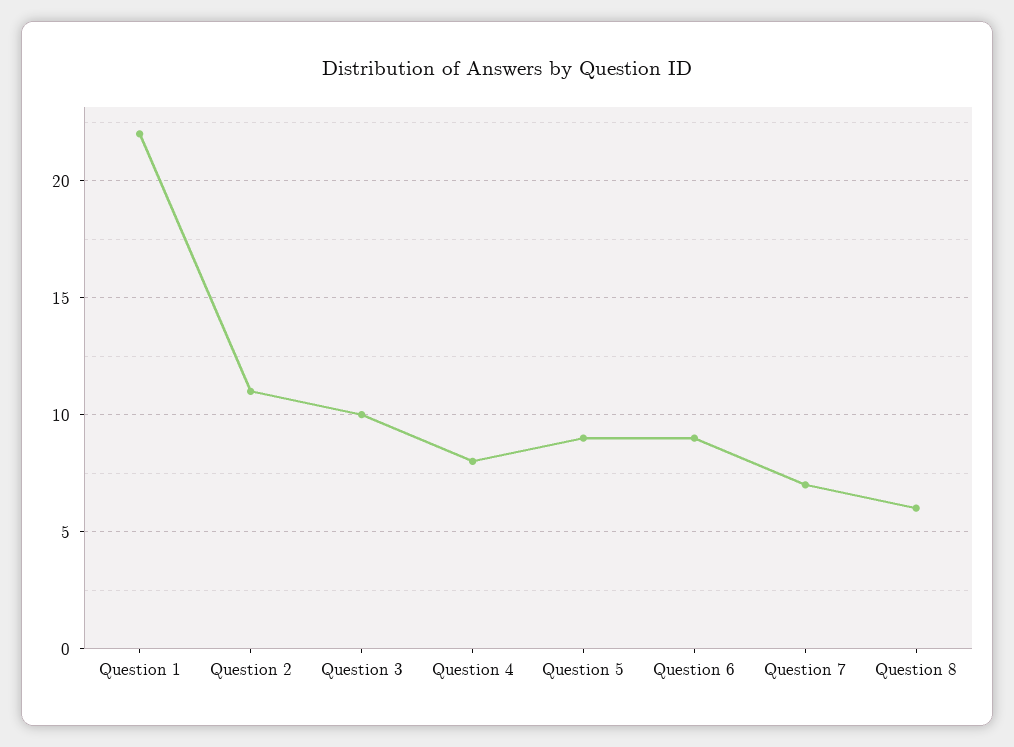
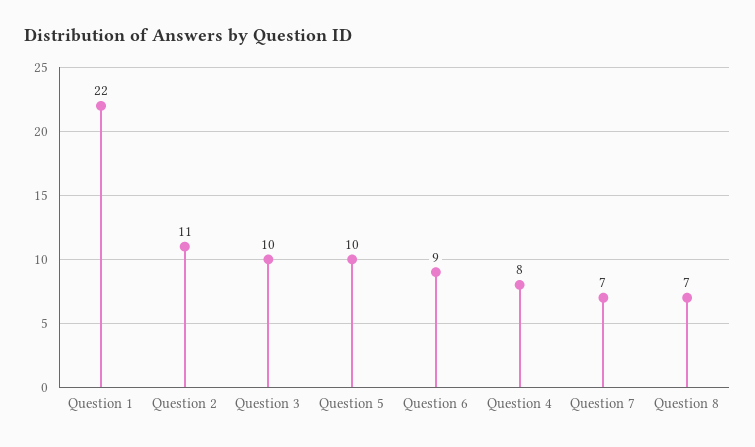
Question 5: 9 -> 10
Question 8: 6 -> 7

